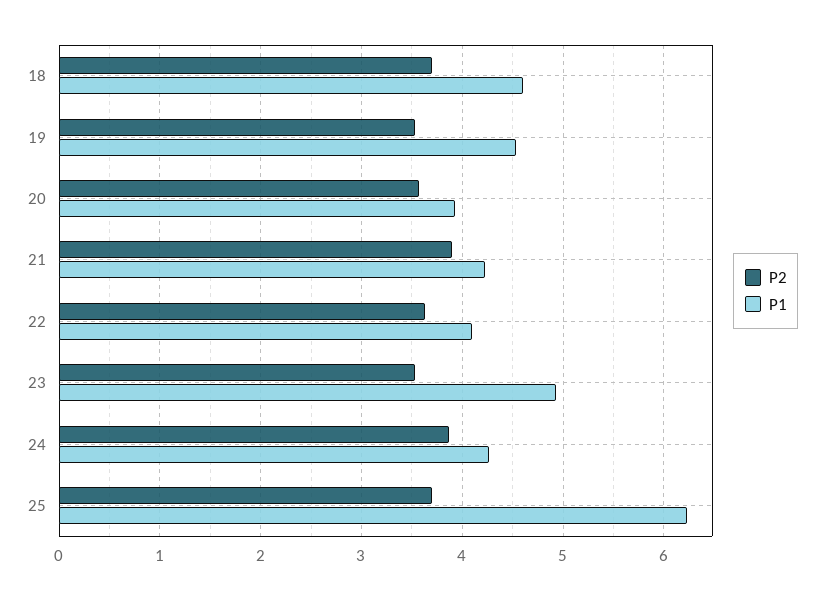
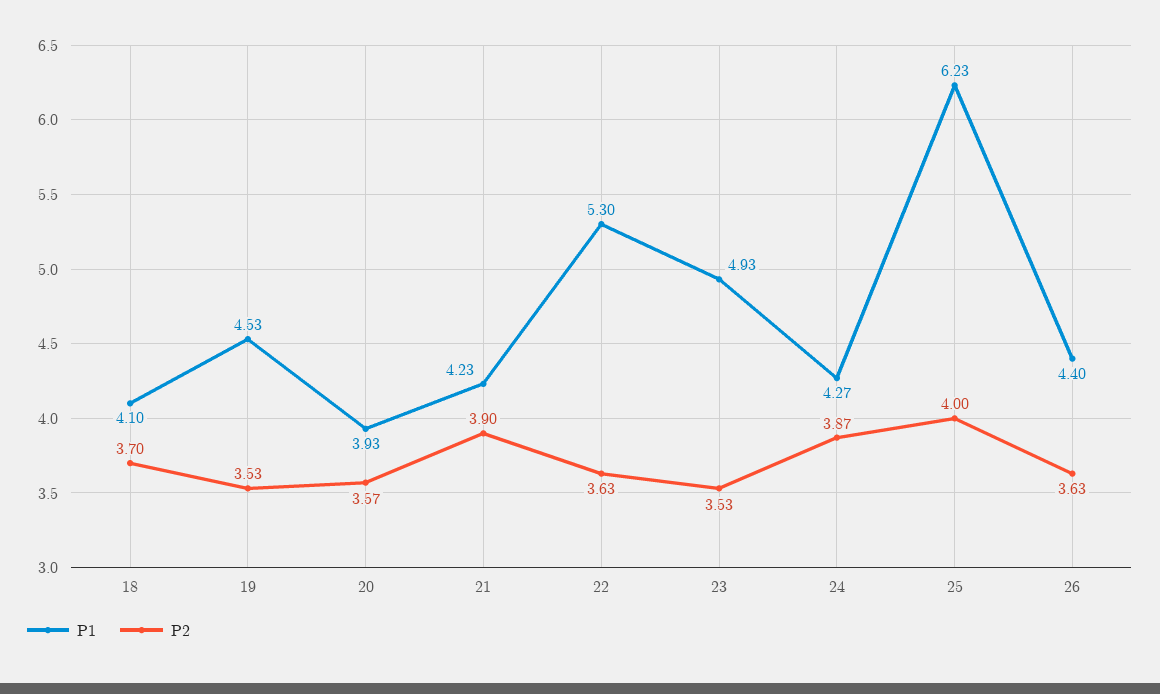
P1, 18: 4.6 -> 4.1
P1, 22: 4.1 -> 5.3
P2, 25: 3.7 -> 4
P1, 26: none -> 4.4
P2, 26: none -> 3.63

